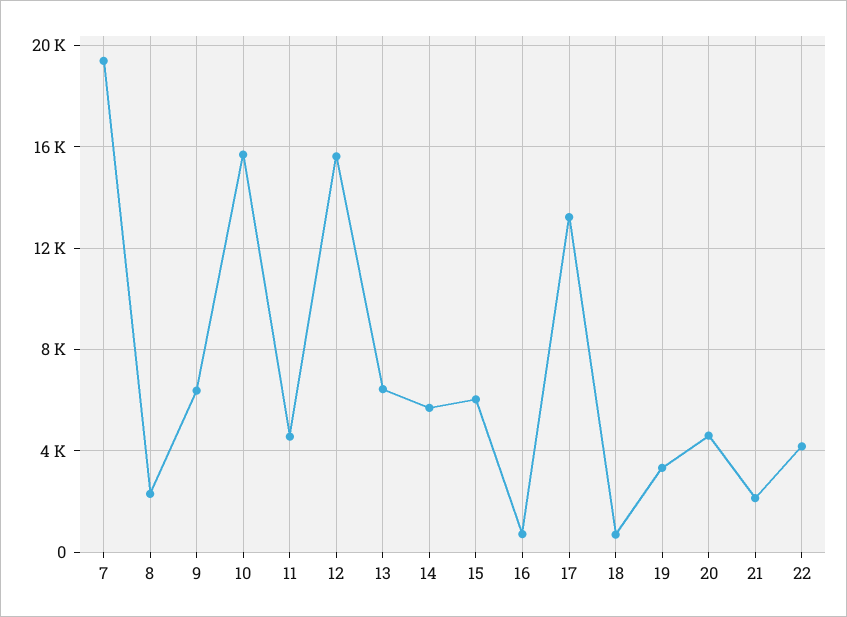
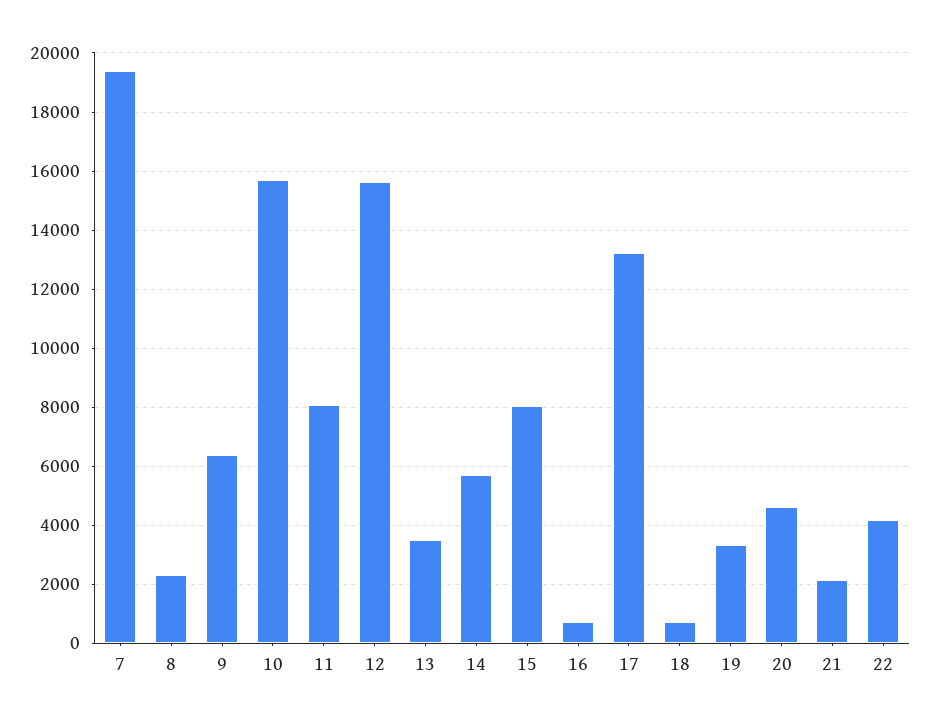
11: 4500 -> 8000
13: 6500 -> 3500
15: 6000 -> 8000

